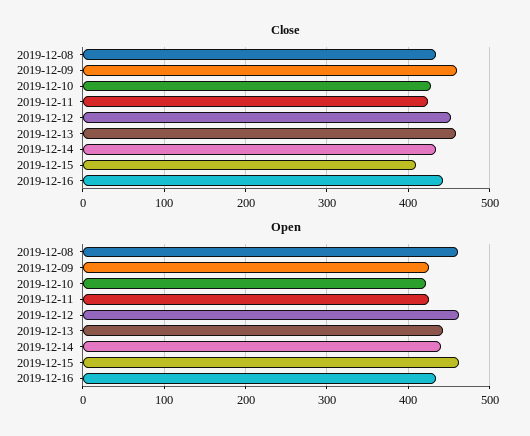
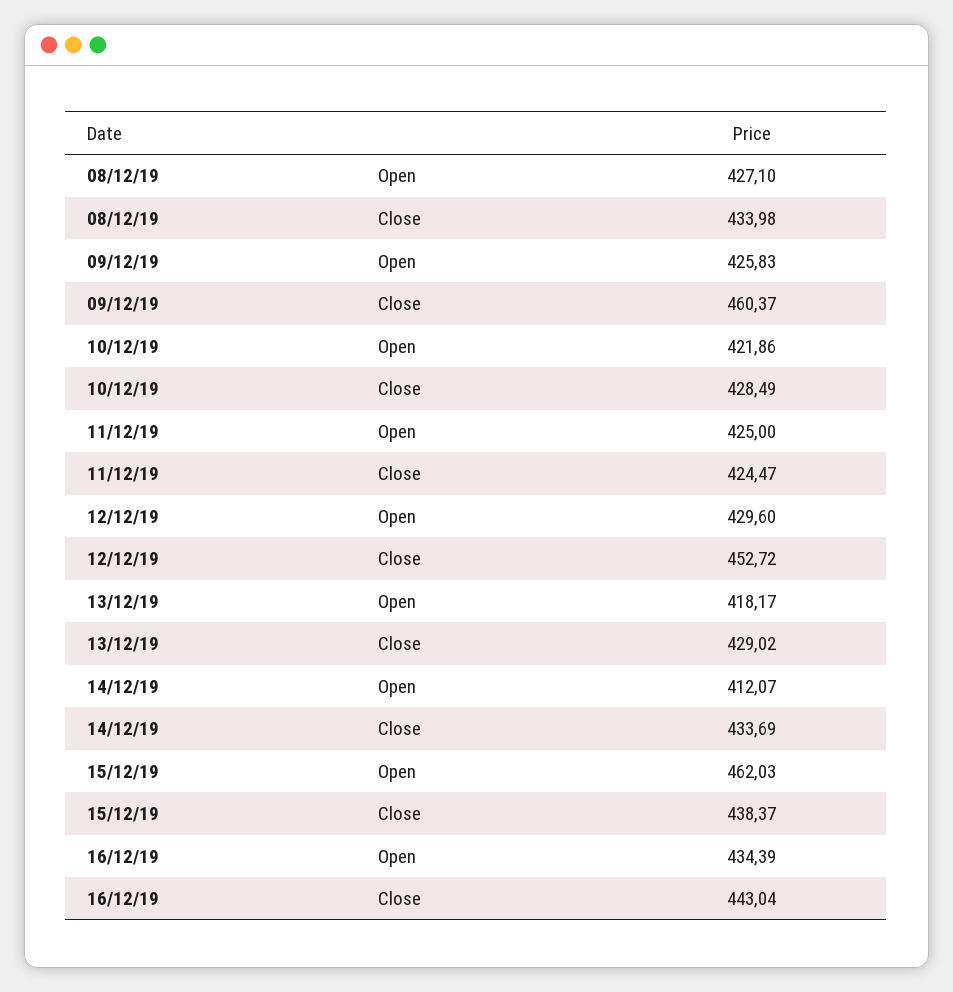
Close, 2019-12-13: 460 -> 429.02
Close, 2019-12-15: 410 -> 438.37
Open, 2019-12-08: 460 -> 427.1
Open, 2019-12-12: 460 -> 429.6
Open, 2019-12-13: 440 -> 418.17
Open, 2019-12-14: 440 -> 412.07

